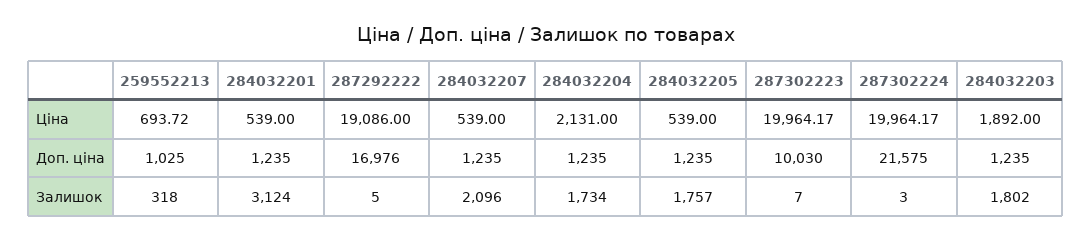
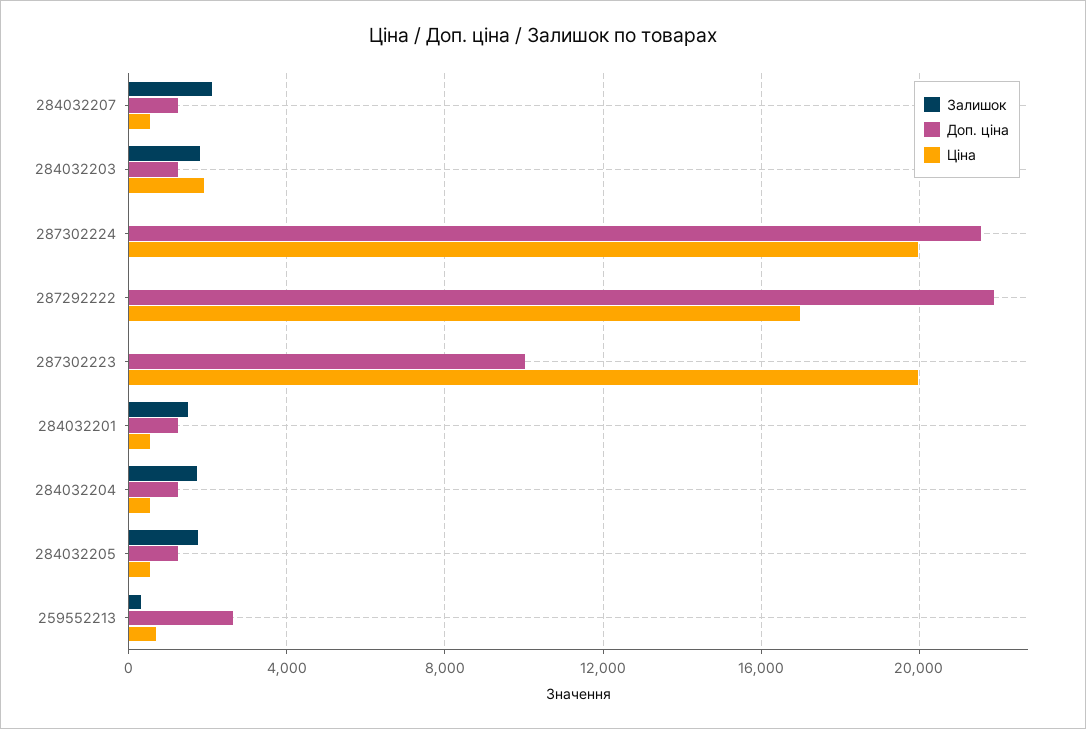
Ціна, 287292222: 19086 -> 17000
Ціна, 284032204: 2131 -> 500
Доп. ціна, 259552213: 1025 -> 2500
Доп. ціна, 287292222: 16976 -> 22000
Залишок, 284032201: 3124 -> 1500

